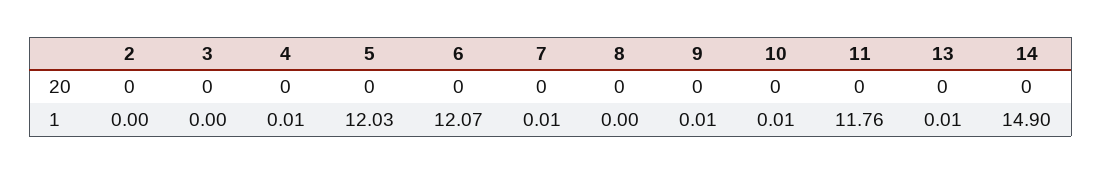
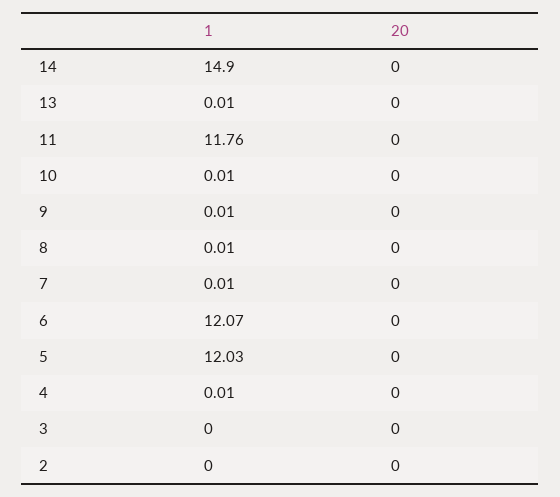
8, 1: 0 -> 0.01

